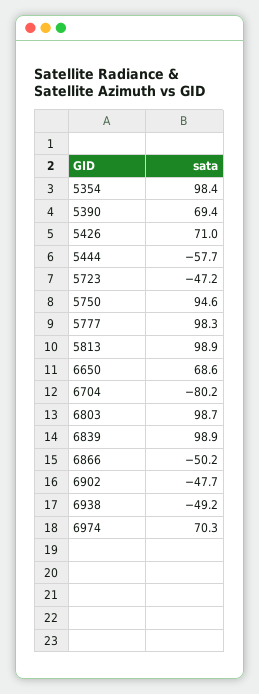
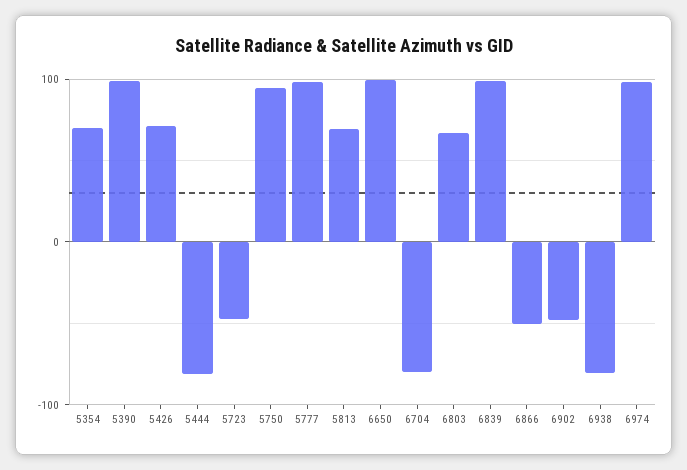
5354: 98.4 -> 70
5390: 69.4 -> 100
5444: -57.7 -> -80
5813: 98.9 -> 70
6650: 68.6 -> 100
6803: 98.7 -> 70
6938: -49.2 -> -80
6974: 70.3 -> 100

